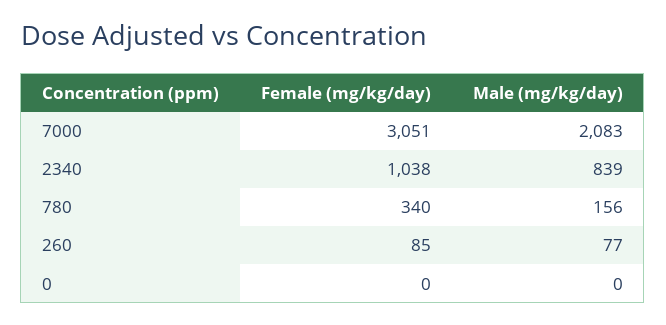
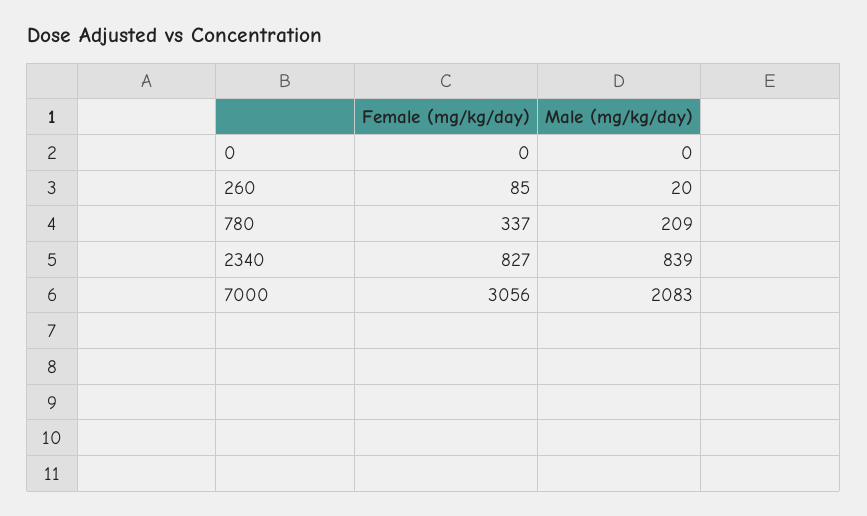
Female (mg/kg/day), 7000: 3051 -> 3056
Female (mg/kg/day), 2340: 1038 -> 827
Female (mg/kg/day), 780: 340 -> 337
Male (mg/kg/day), 780: 156 -> 209
Male (mg/kg/day), 260: 77 -> 20

